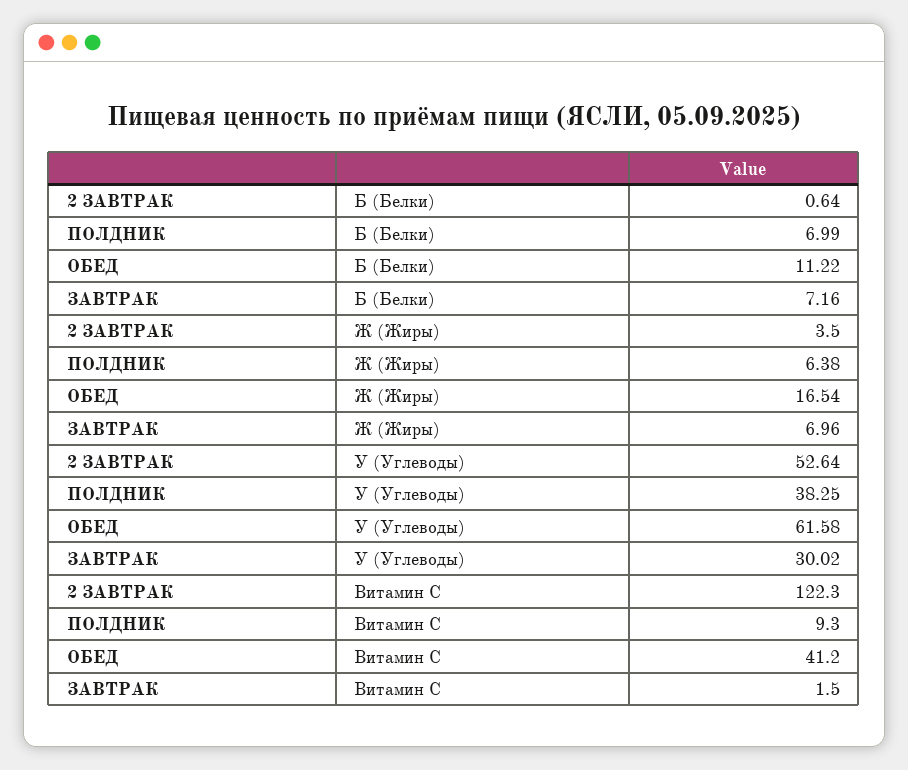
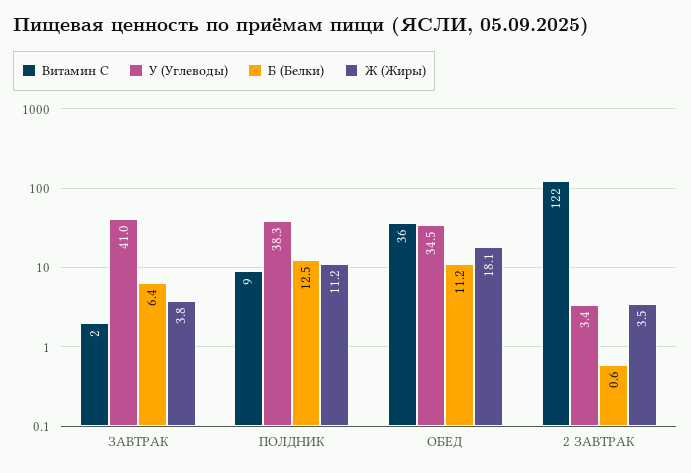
Б (Белки), ПОЛДНИК: 6.99 -> 12.5
Б (Белки), ЗАВТРАК: 7.16 -> 6.4
Ж (Жиры), ПОЛДНИК: 6.38 -> 11.2
Ж (Жиры), ОБЕД: 16.54 -> 18.1
Ж (Жиры), ЗАВТРАК: 6.96 -> 3.8
У (Углеводы), 2 ЗАВТРАК: 52.64 -> 3.4
У (Углеводы), ОБЕД: 61.58 -> 34.5
У (Углеводы), ЗАВТРАК: 30.02 -> 41
Витамин С, ОБЕД: 41.2 -> 36

